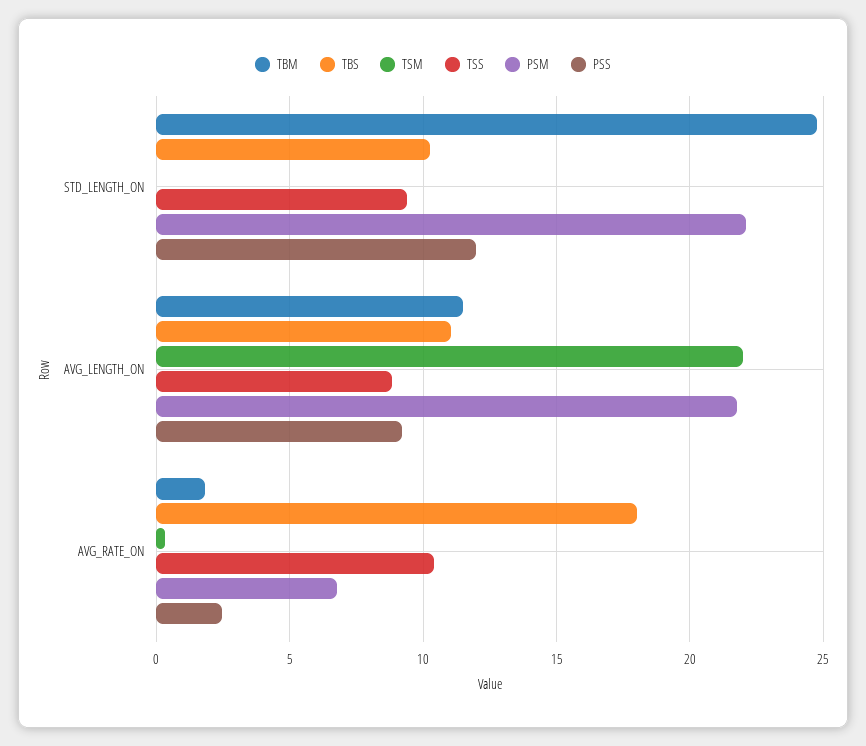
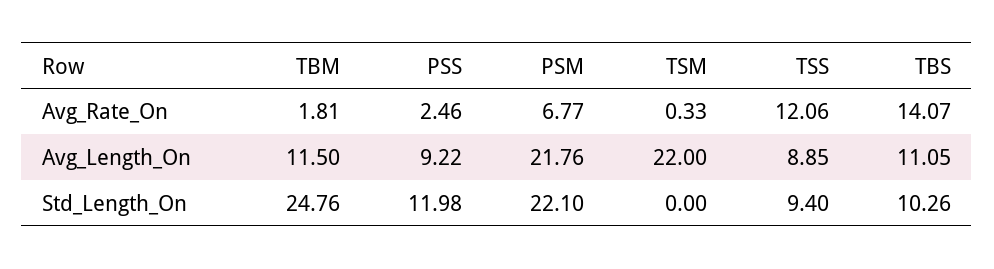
TBS, AVG_RATE_ON: 18 -> 14.07
TSS, AVG_RATE_ON: 10.5 -> 12.06

